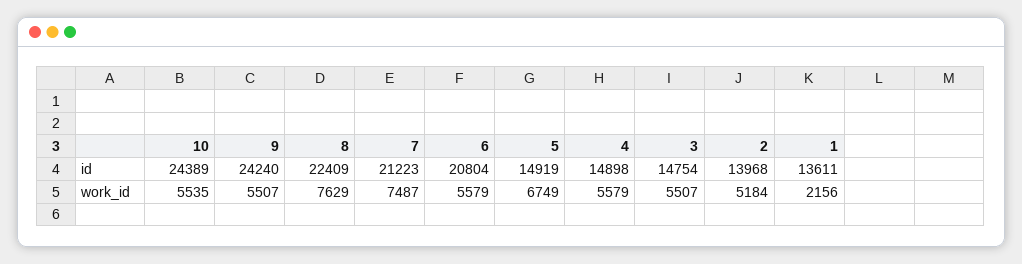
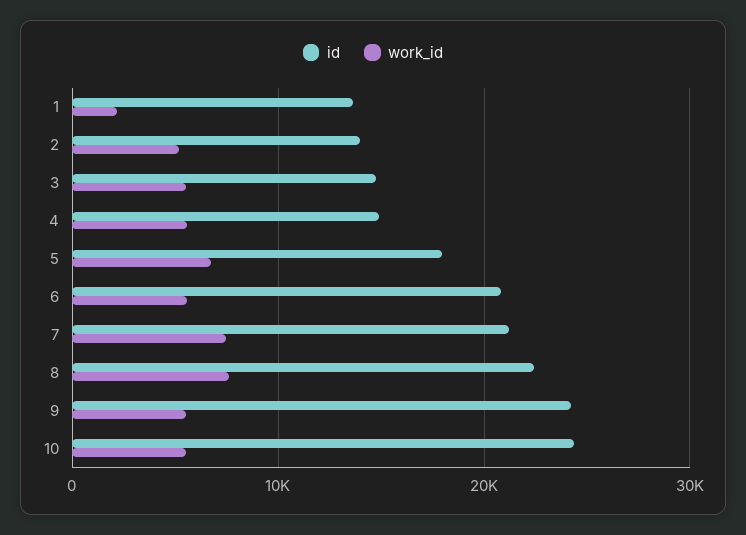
id, 5: 14919 -> 18000

